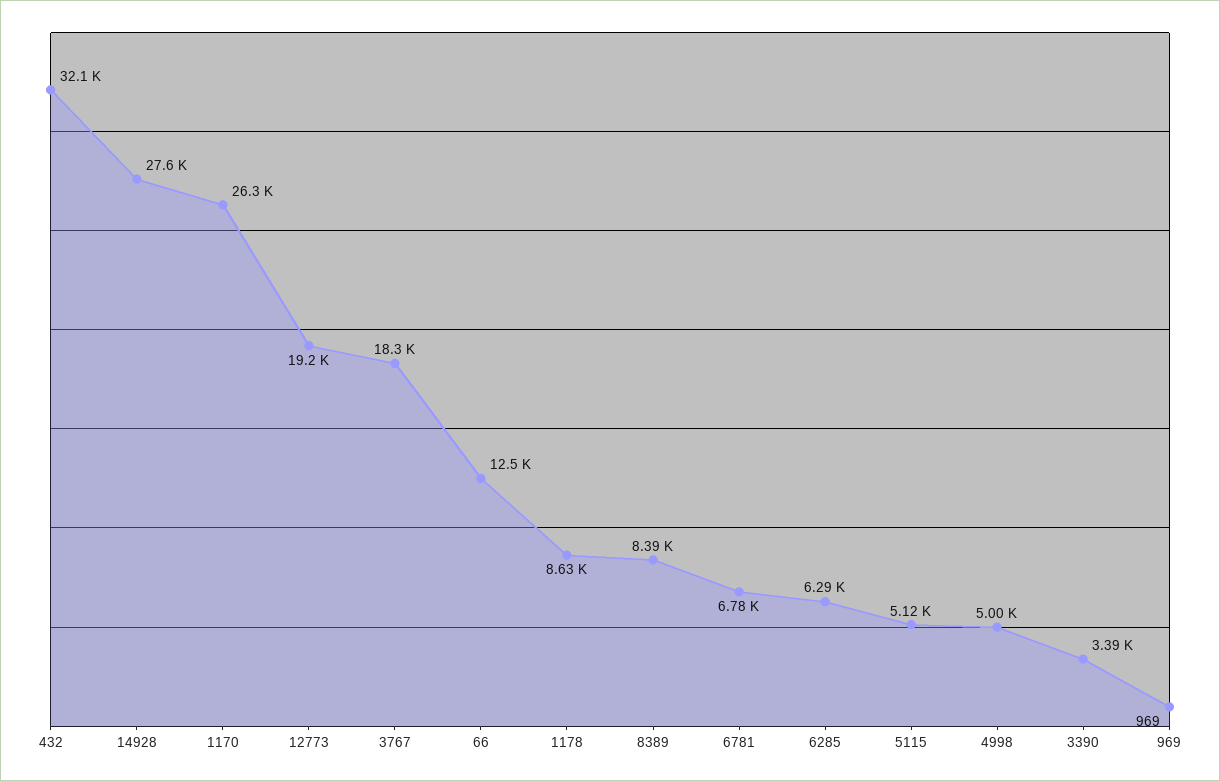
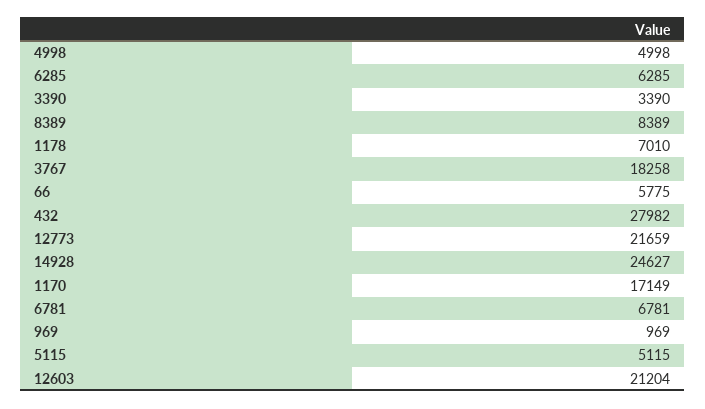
432: 32100 -> 27982
14928: 27600 -> 24627
1170: 26300 -> 17149
12773: 19200 -> 21659
66: 12500 -> 5775
1178: 8630 -> 7010
12603: none -> 21204

